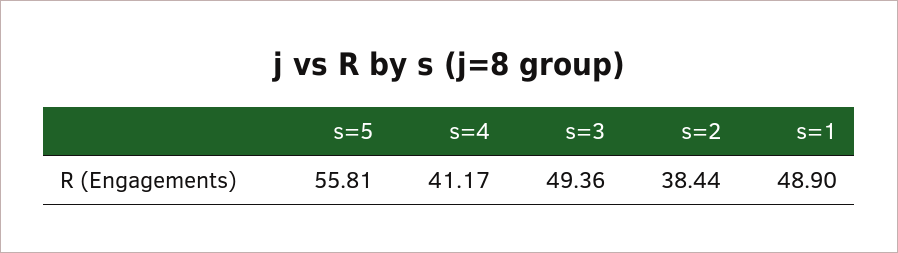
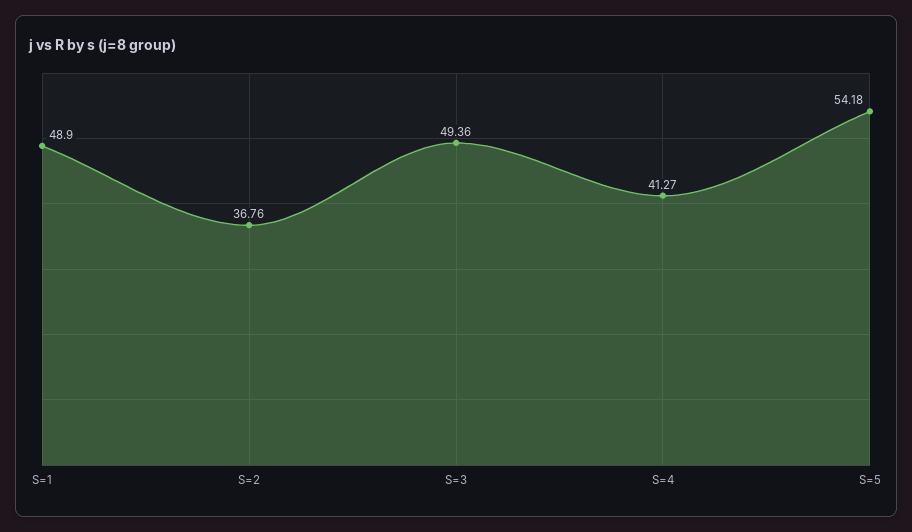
s=5: 55.81 -> 54.18
s=4: 41.17 -> 41.27
s=2: 38.44 -> 36.76

